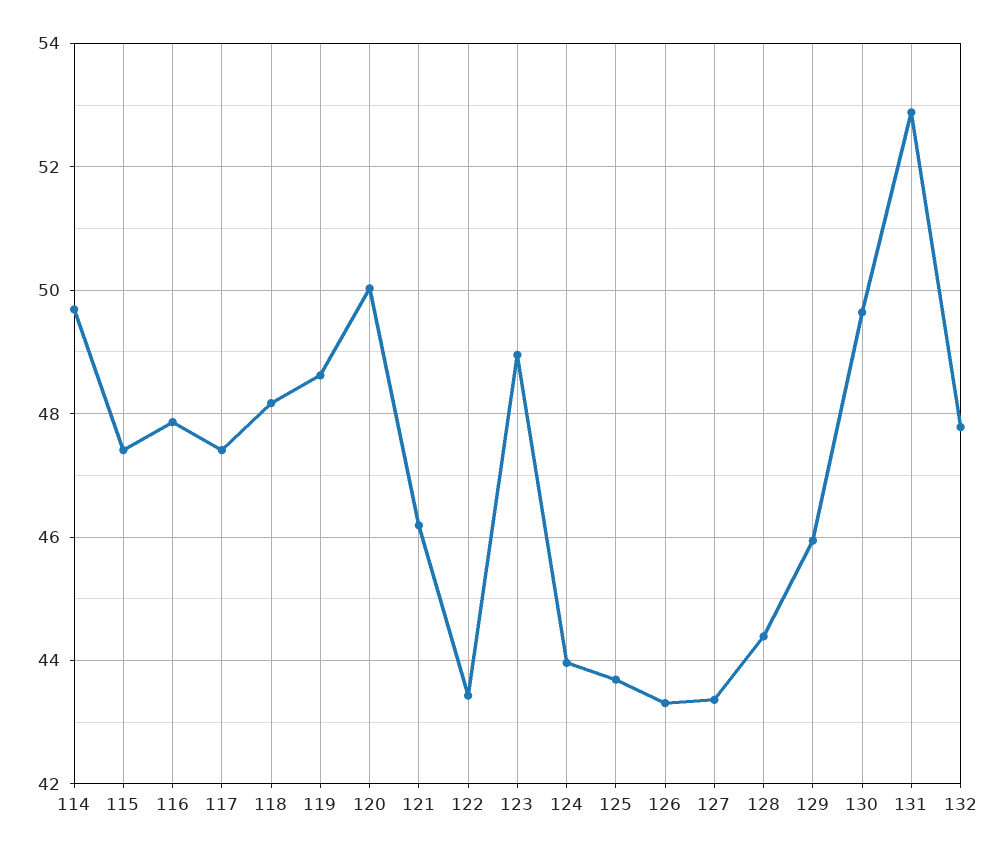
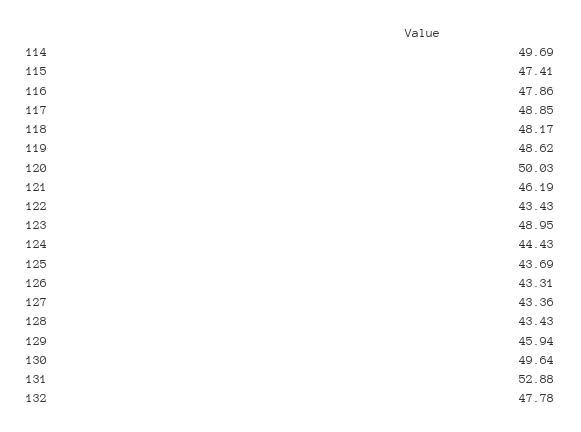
117: 47.4 -> 48.85
124: 44 -> 44.43
128: 44.4 -> 43.43

